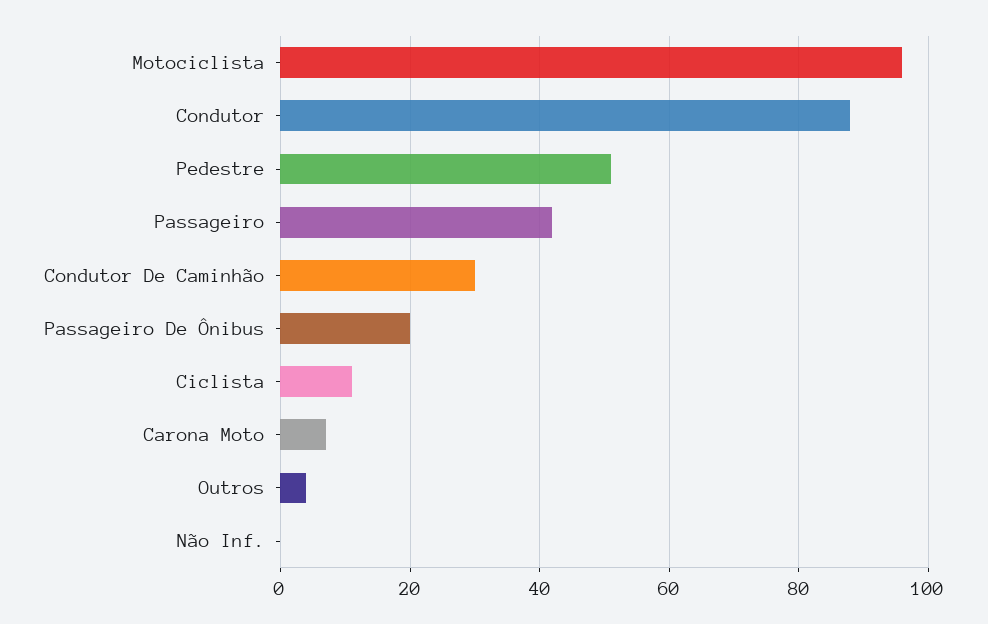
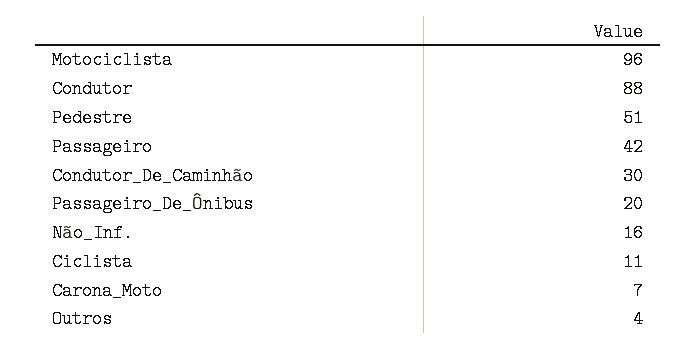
Não Inf.: 0 -> 16

